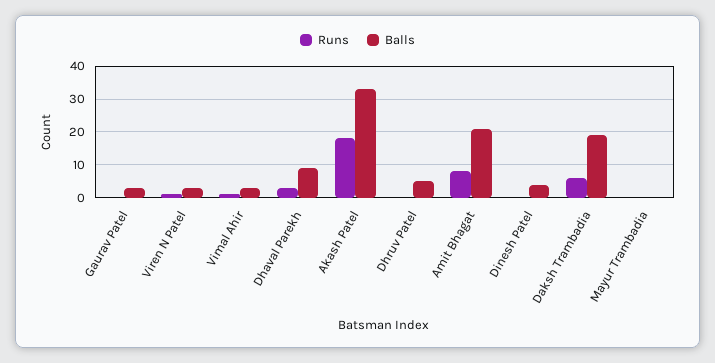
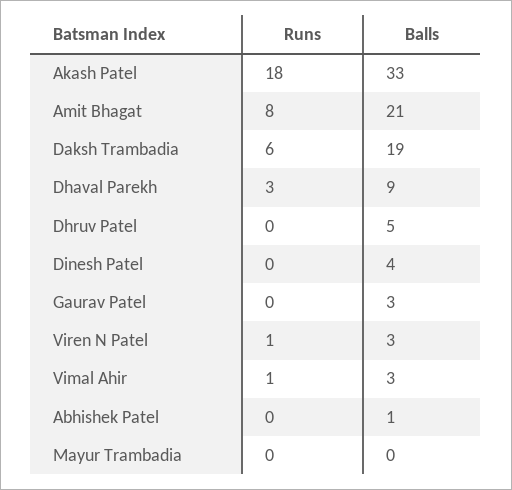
Runs, Abhishek Patel: none -> 0
Balls, Abhishek Patel: none -> 1

